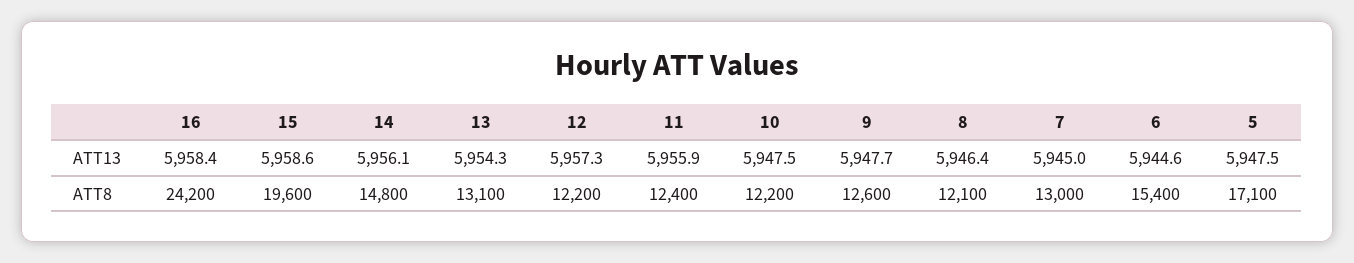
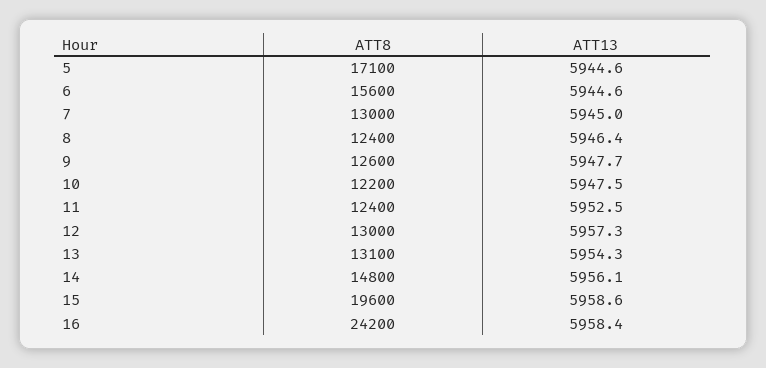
11, ATT13: 5955.9 -> 5952.5
5, ATT13: 5947.5 -> 5944.6
12, ATT8: 12200 -> 13000
8, ATT8: 12100 -> 12400
6, ATT8: 15400 -> 15600

